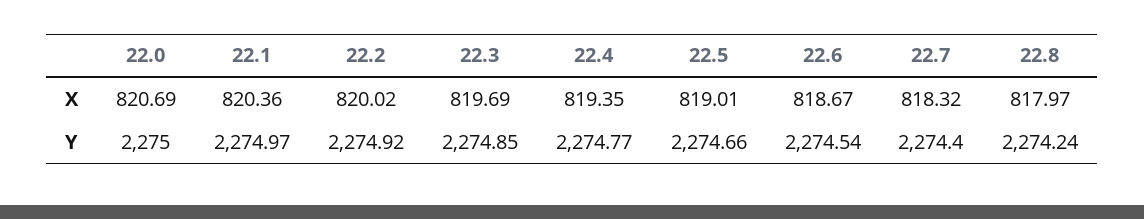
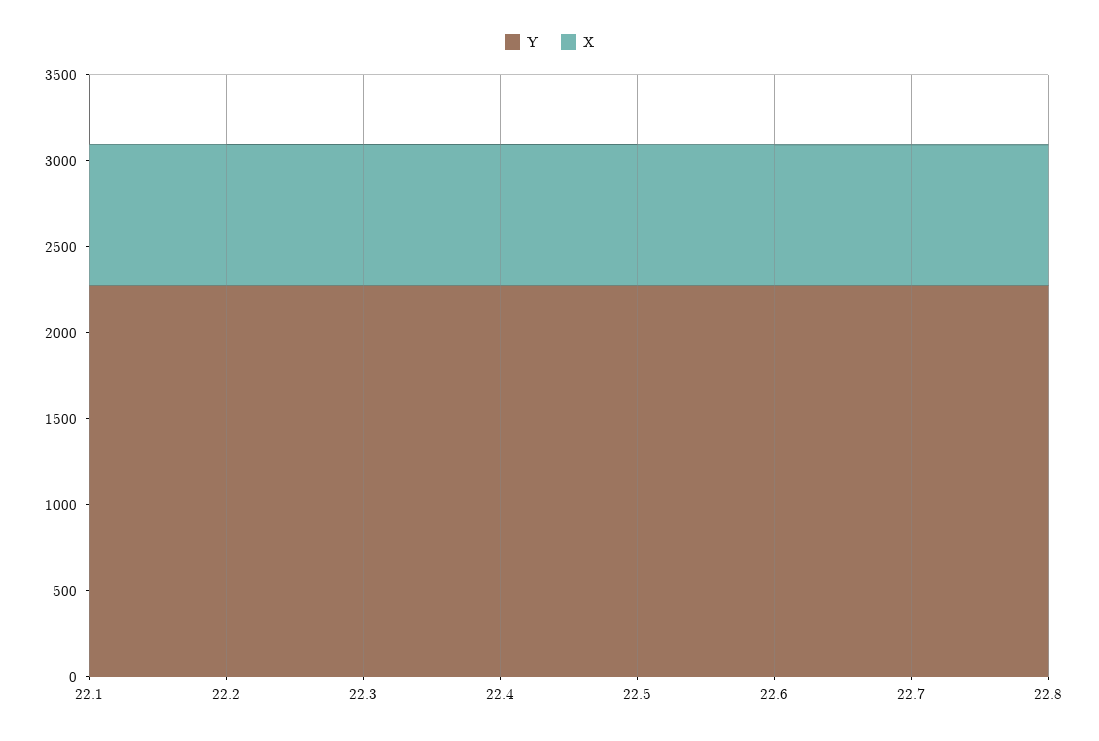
X, 22.0: 820.69 -> none
Y, 22.0: 2275 -> none

